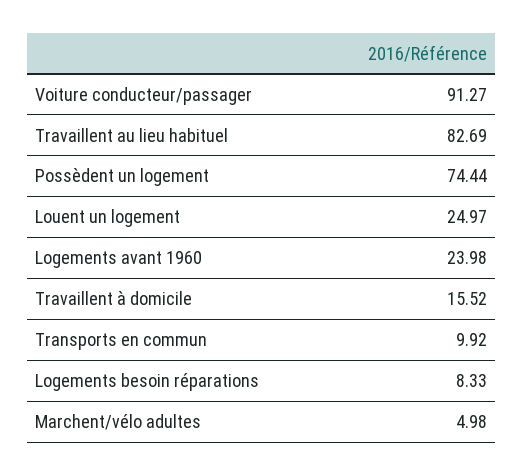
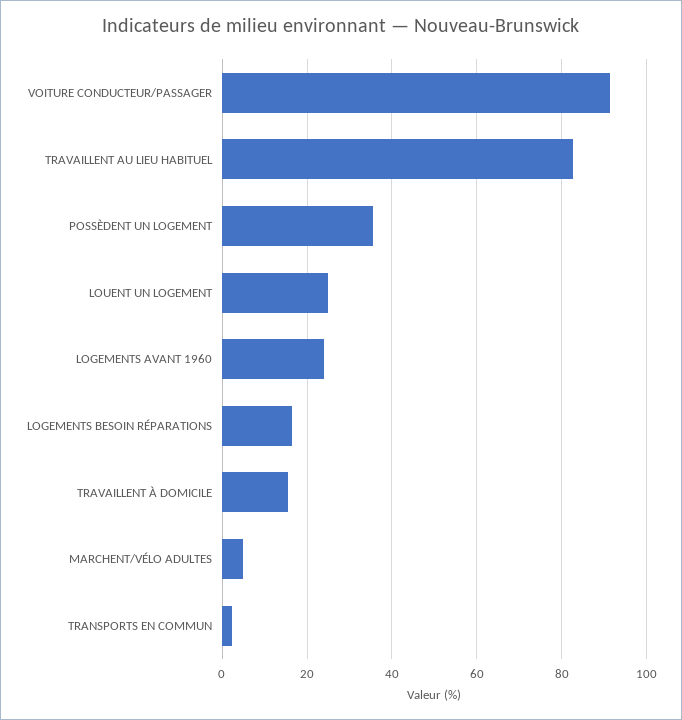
Possèdent un logement: 74.44 -> 36
Transports en commun: 9.92 -> 2
Logements besoin réparations: 8.33 -> 16

